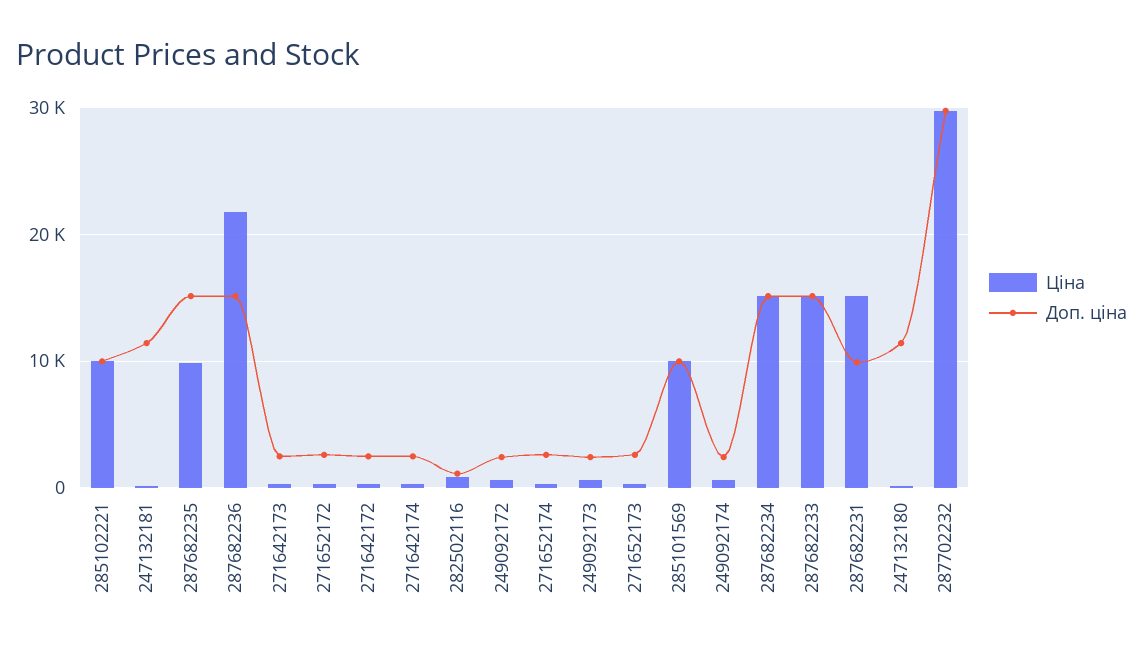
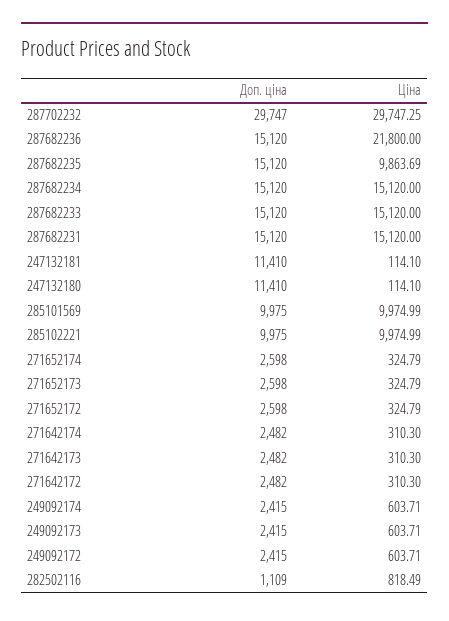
Доп. ціна, 287682231: 10000 -> 15120

